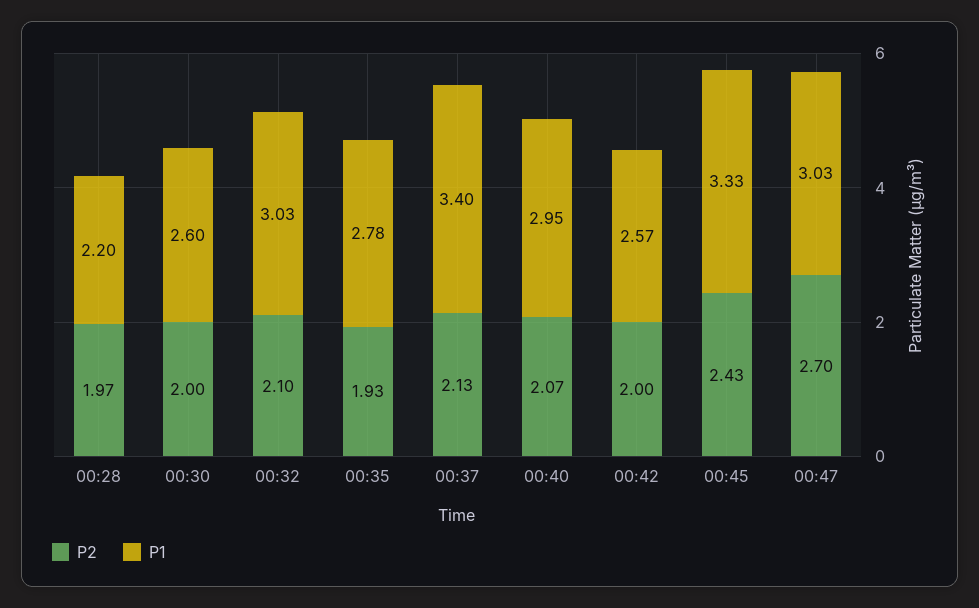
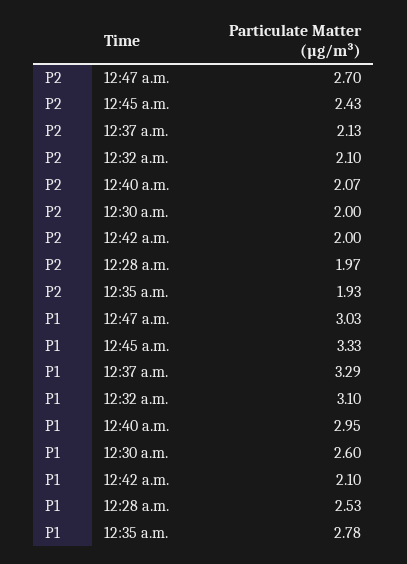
P1, 00:28: 2.2 -> 2.53
P1, 00:32: 3.03 -> 3.1
P1, 00:37: 3.4 -> 3.29
P1, 00:42: 2.57 -> 2.1

